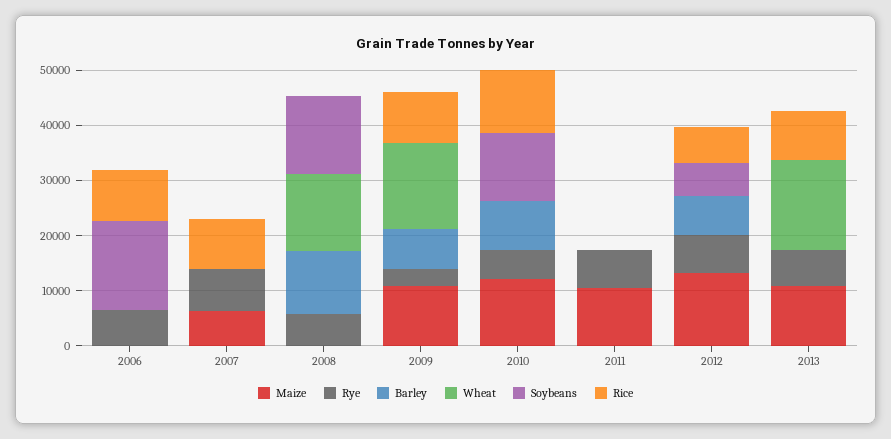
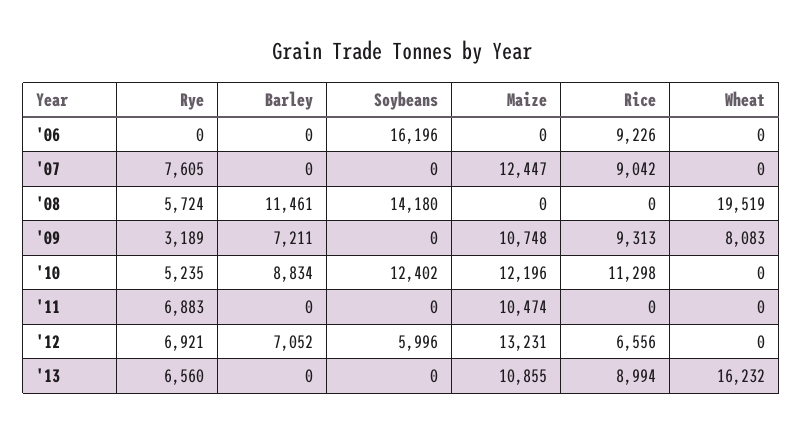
Rye, 2006: 6000 -> 0
Maize, 2007: 6000 -> 12447
Wheat, 2008: 14000 -> 19519
Wheat, 2009: 16000 -> 8083

